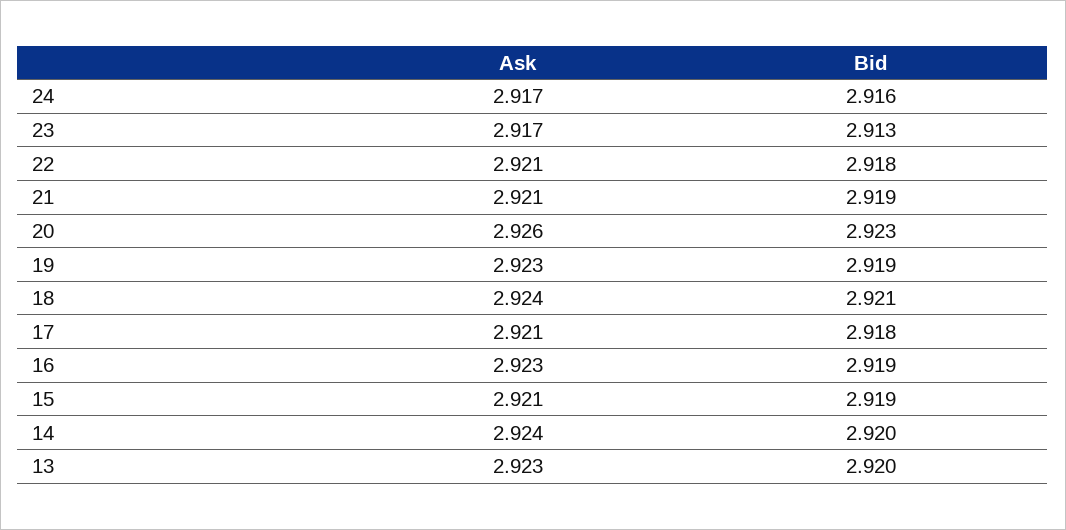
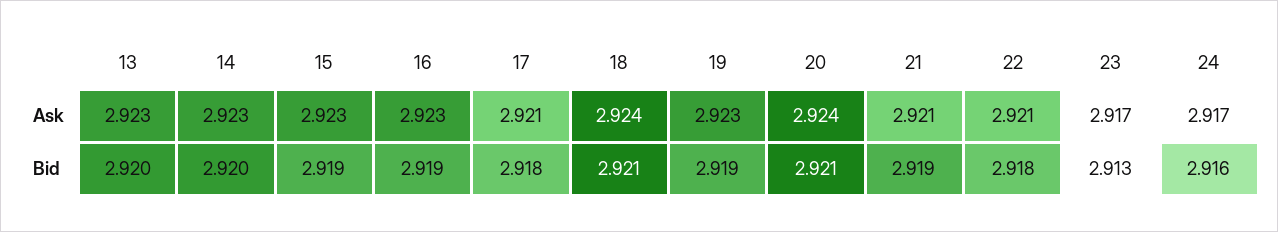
Ask, 20: 2.926 -> 2.924
Bid, 20: 2.923 -> 2.921
Ask, 15: 2.921 -> 2.923
Ask, 14: 2.924 -> 2.923

